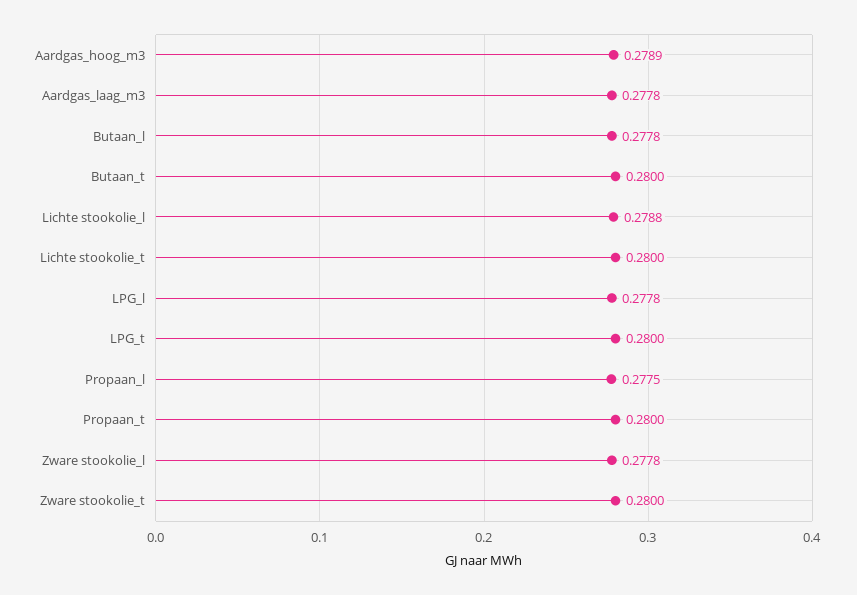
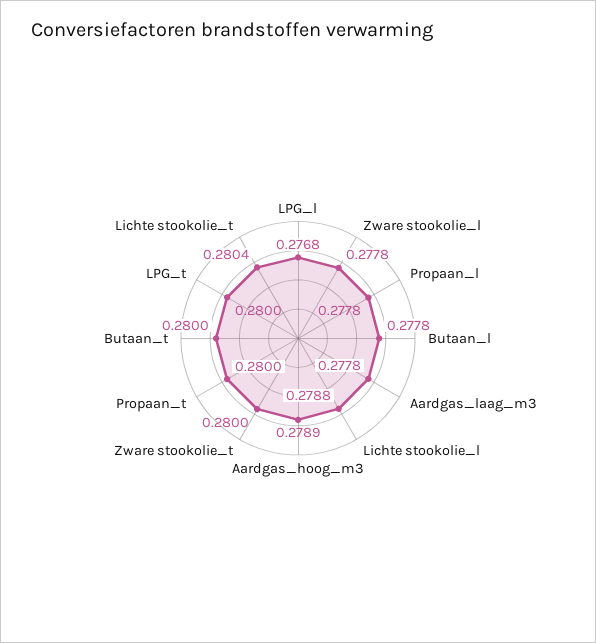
Lichte stookolie_t: 0.28 -> 0.2804
LPG_l: 0.2778 -> 0.2768
Propaan_l: 0.2775 -> 0.2778

